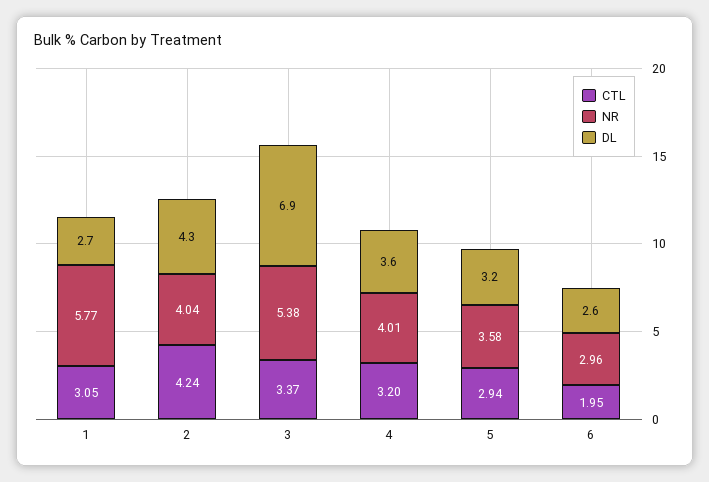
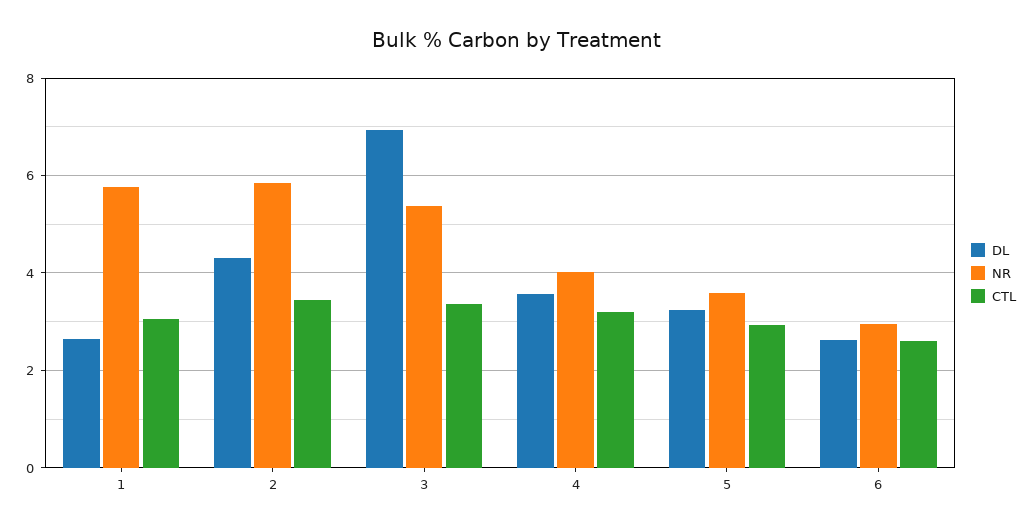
CTL, 2: 4.24 -> 3.4
NR, 2: 4.04 -> 5.8
CTL, 6: 1.95 -> 2.6

